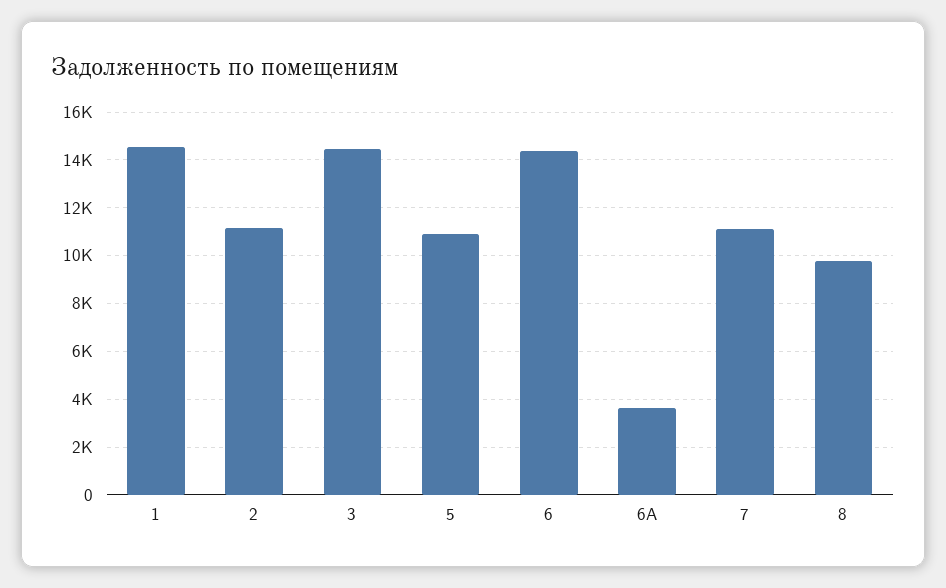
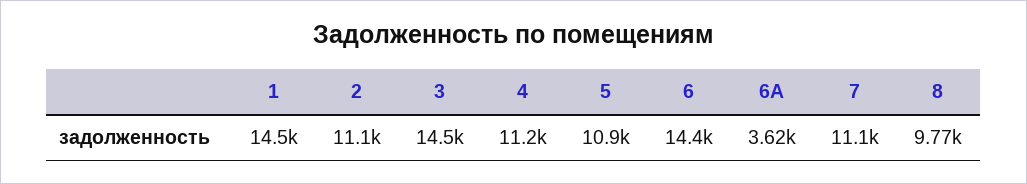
4: none -> 11200

